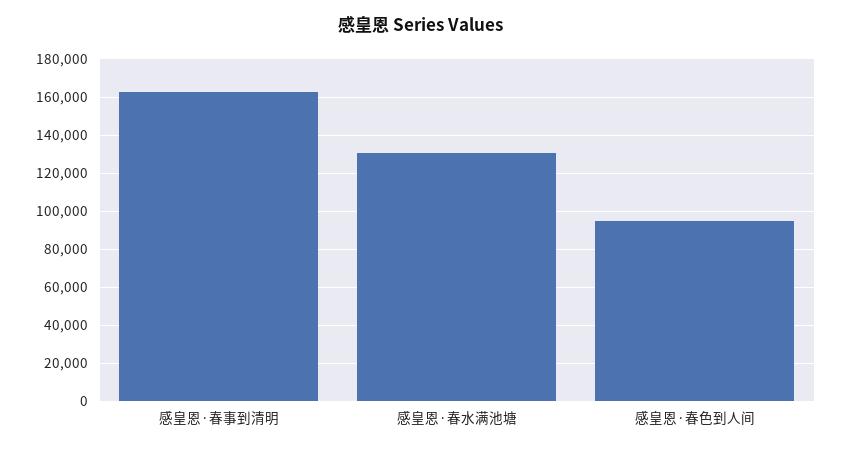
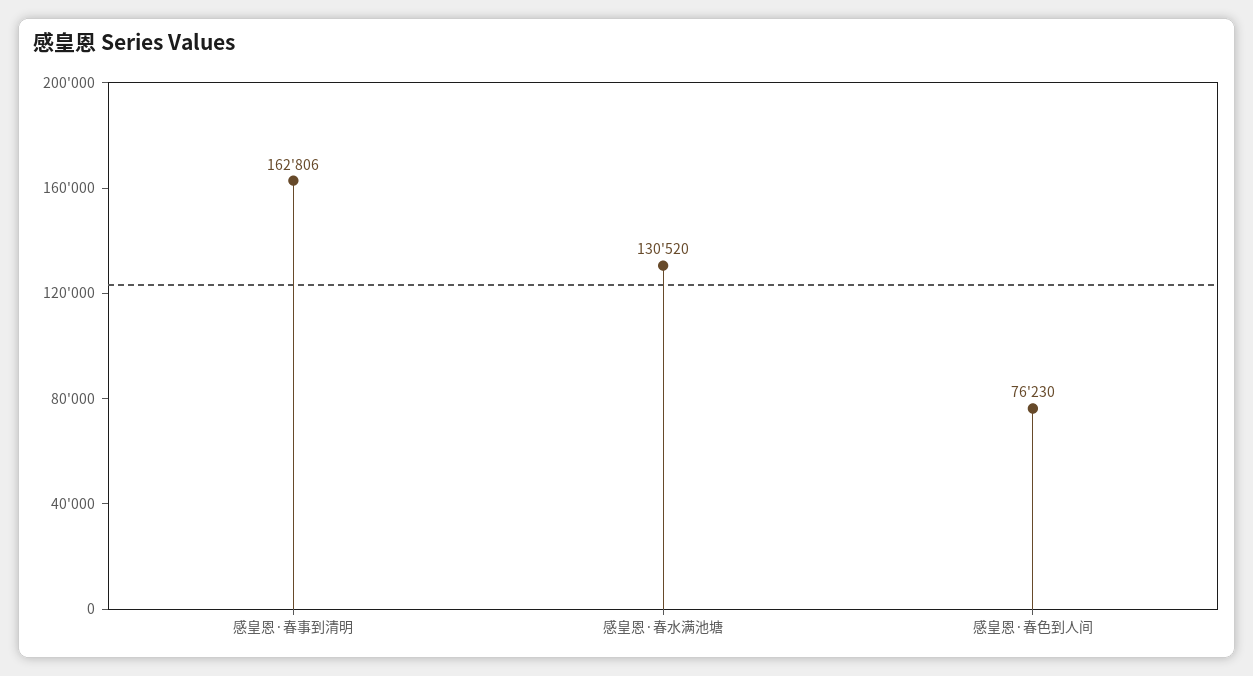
感皇恩·春色到人间: 95000 -> 76230

